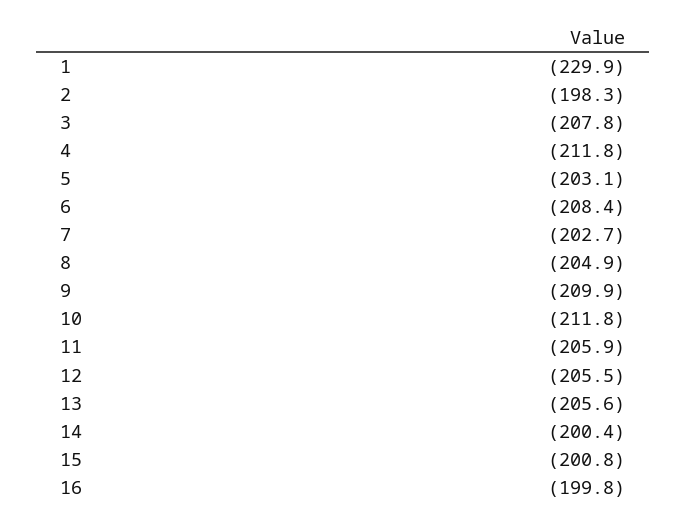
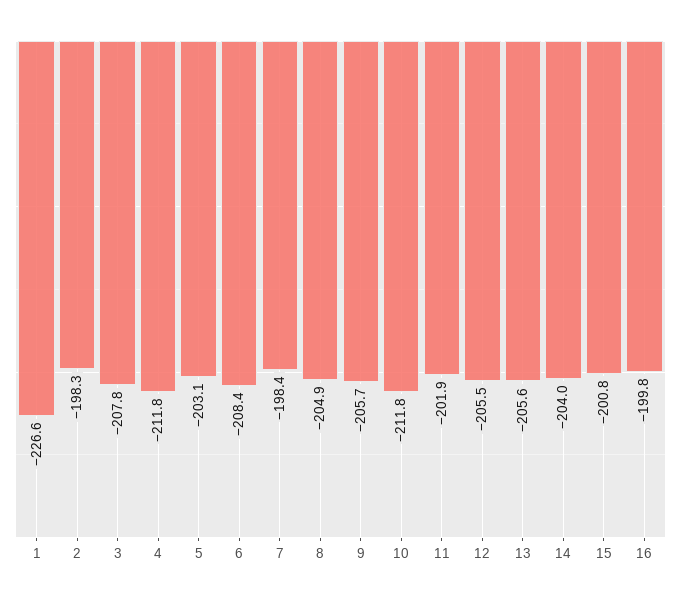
1: -229.9 -> -226.6
7: -202.7 -> -198.4
9: -209.9 -> -205.7
11: -205.9 -> -201.9
14: -200.4 -> -204

